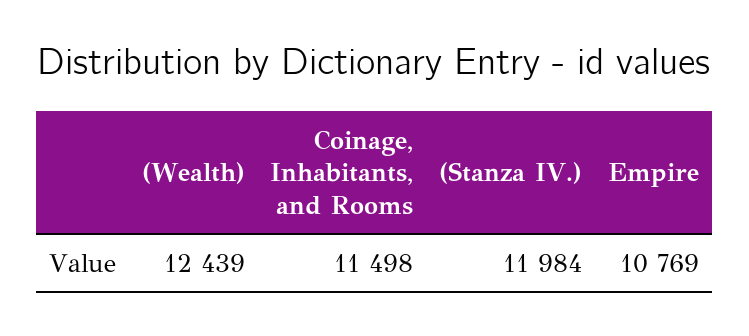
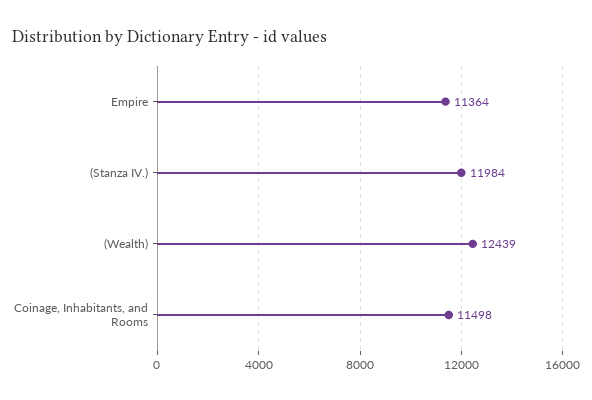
Empire: 10769 -> 11364

